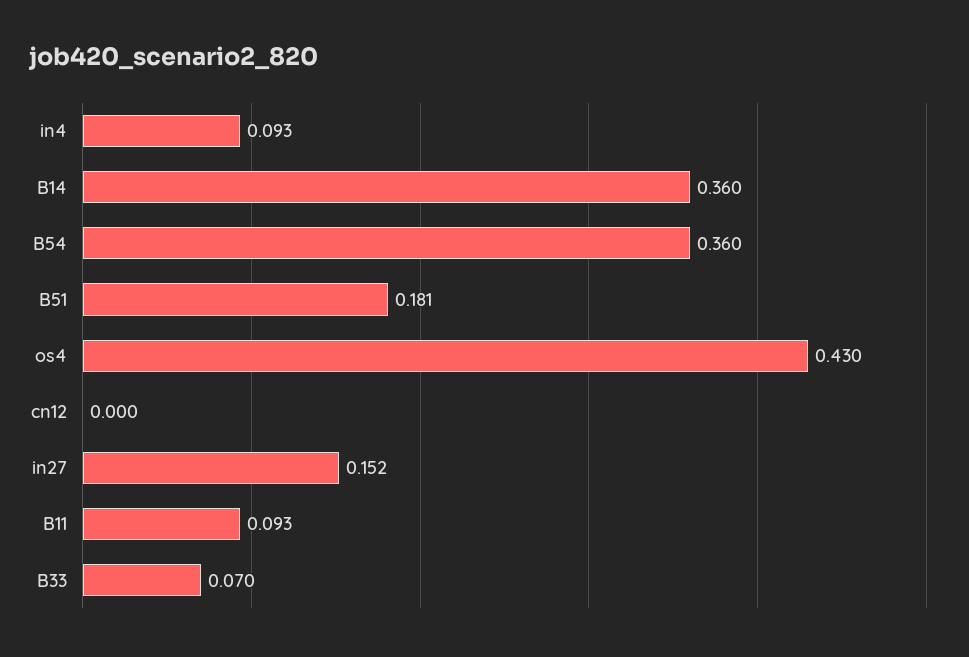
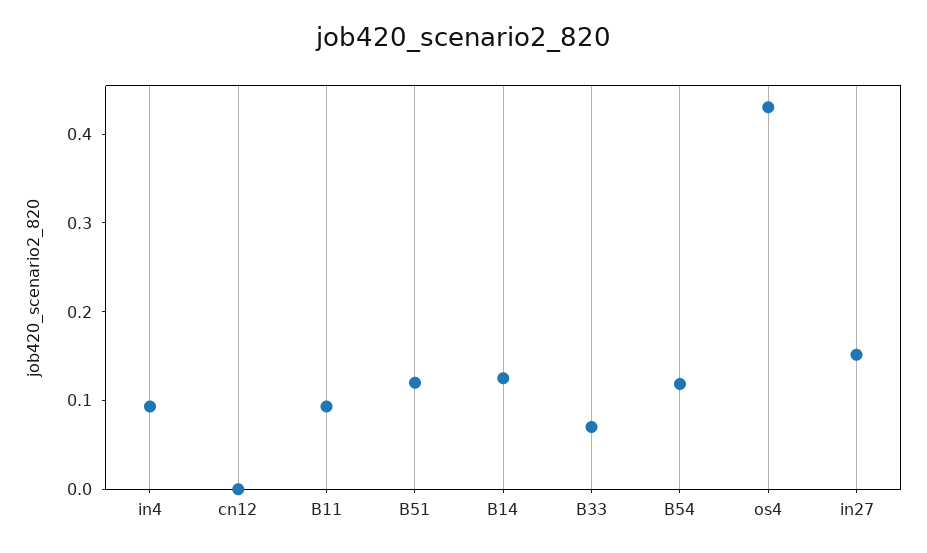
B14: 0.36 -> 0.12
B54: 0.36 -> 0.12
B51: 0.181 -> 0.12

